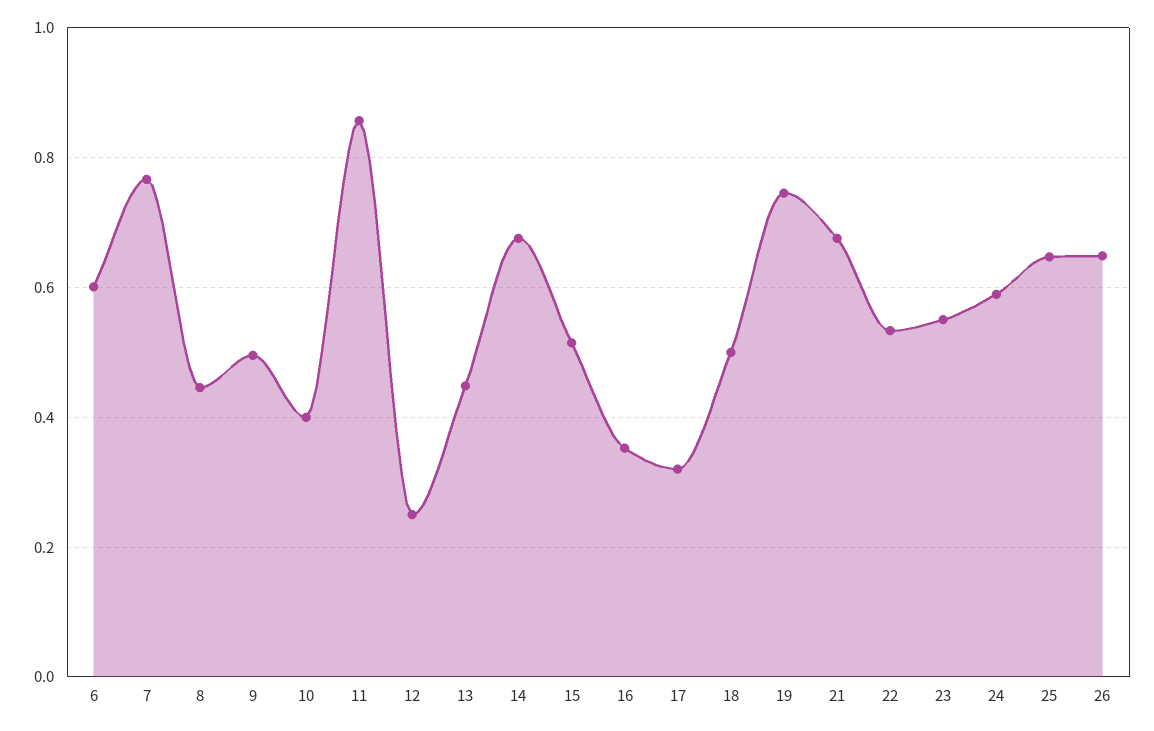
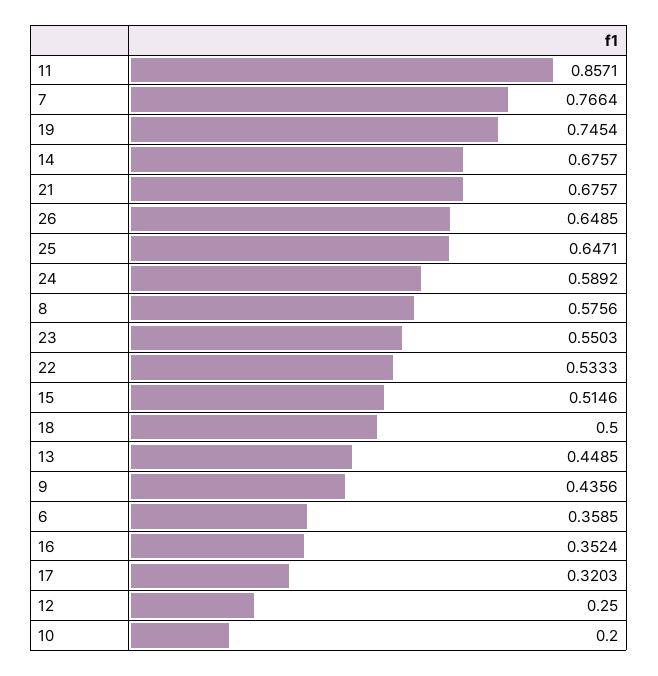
6: 0.6 -> 0.3585
8: 0.44 -> 0.5756
9: 0.5 -> 0.4356
10: 0.4 -> 0.2

